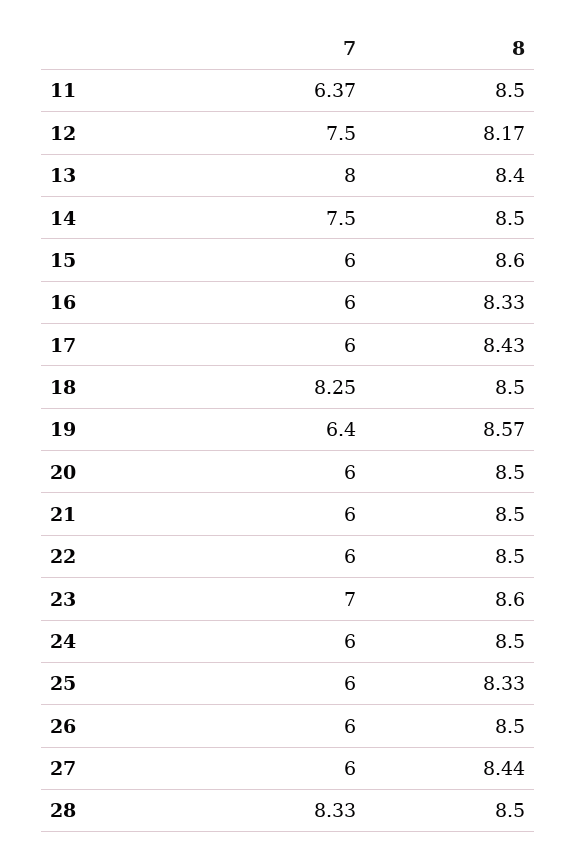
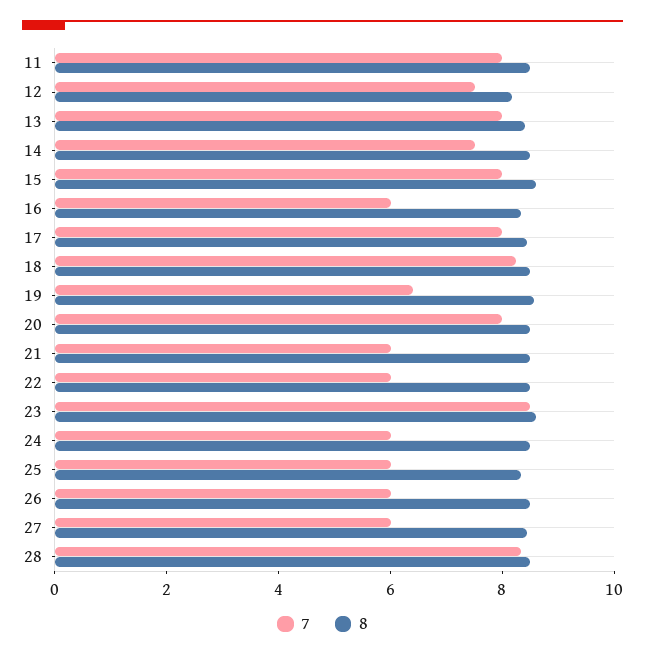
7, 11: 6.37 -> 8
7, 15: 6 -> 8
7, 17: 6 -> 8
7, 20: 6 -> 8
7, 23: 7 -> 8.5

